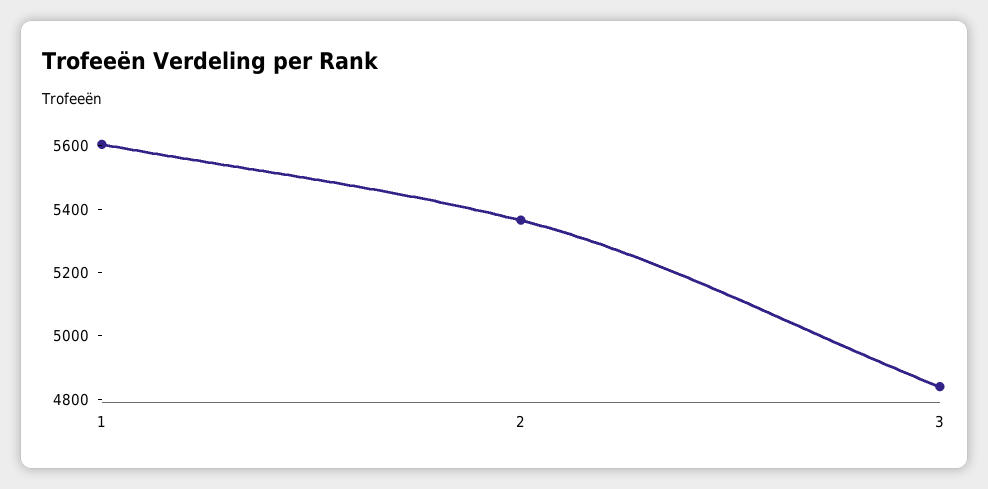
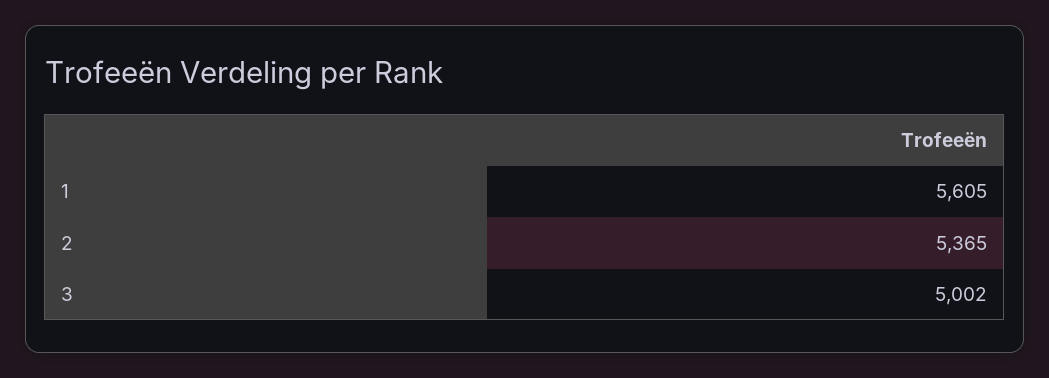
3: 4850 -> 5002

